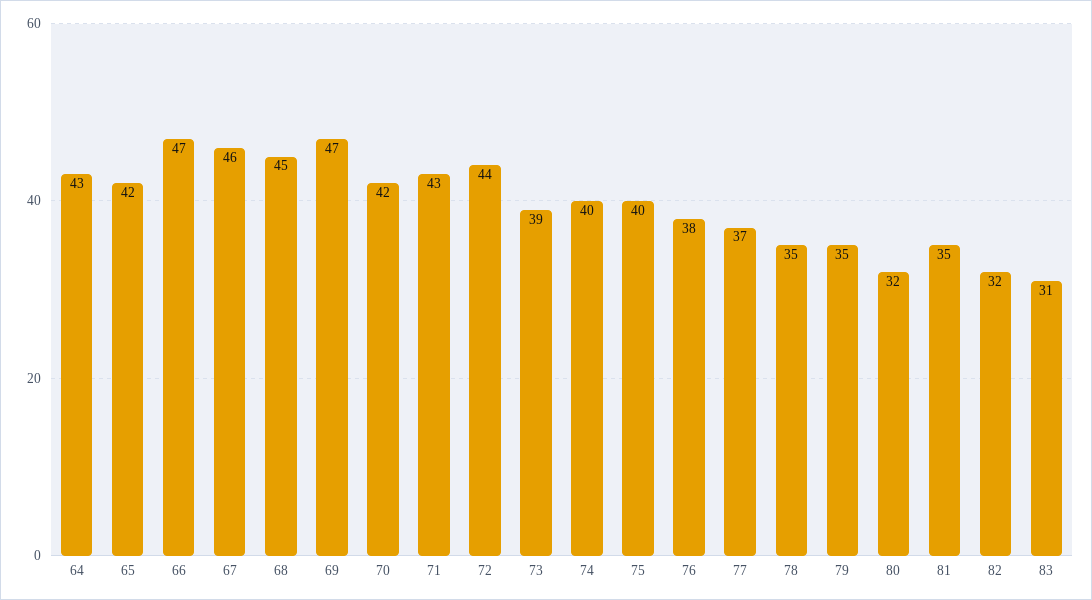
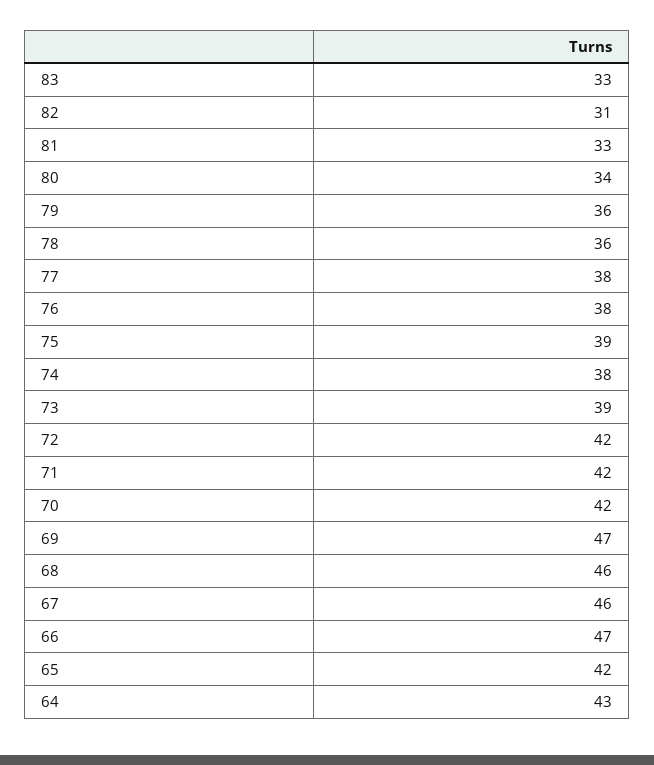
68: 45 -> 46
71: 43 -> 42
72: 44 -> 42
74: 40 -> 38
75: 40 -> 39
77: 37 -> 38
78: 35 -> 36
79: 35 -> 36
80: 32 -> 34
81: 35 -> 33
82: 32 -> 31
83: 31 -> 33

